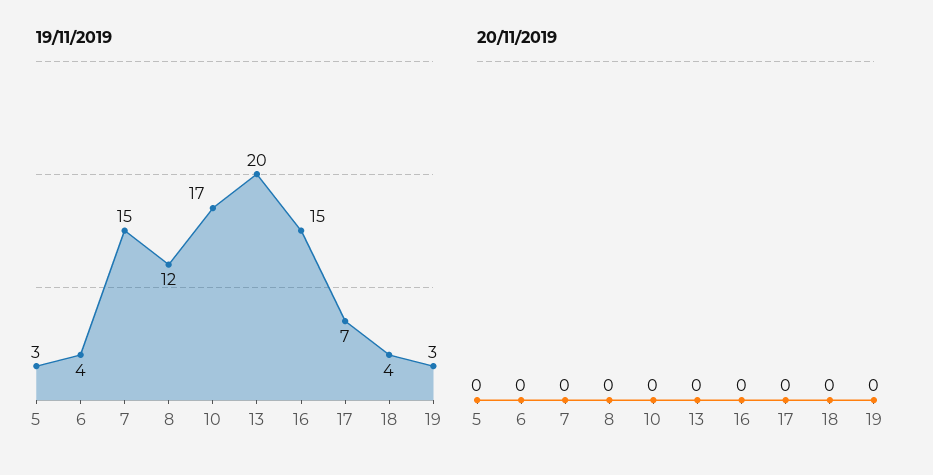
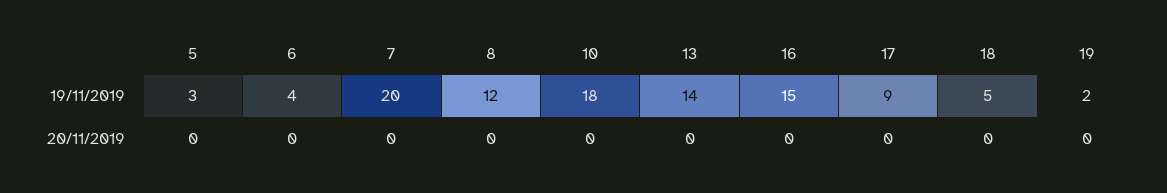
19/11/2019, 7: 15 -> 20
19/11/2019, 10: 17 -> 18
19/11/2019, 13: 20 -> 14
19/11/2019, 17: 7 -> 9
19/11/2019, 18: 4 -> 5
19/11/2019, 19: 3 -> 2

